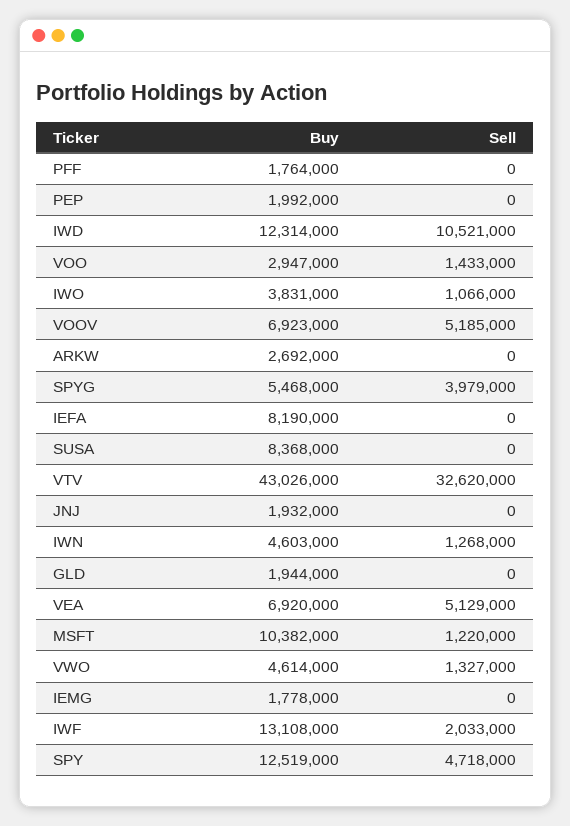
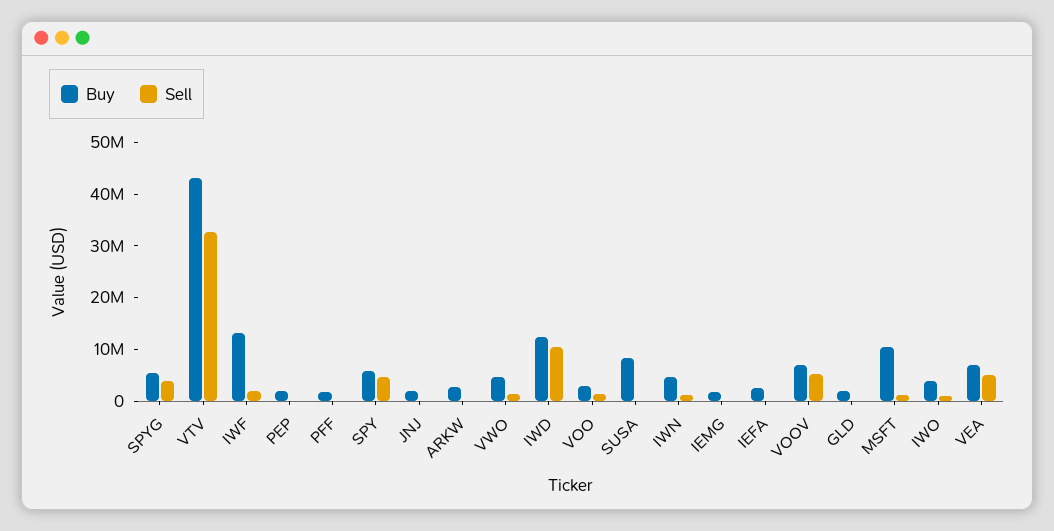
Buy, IEFA: 8190000 -> 2000000
Buy, SPY: 12519000 -> 6000000

